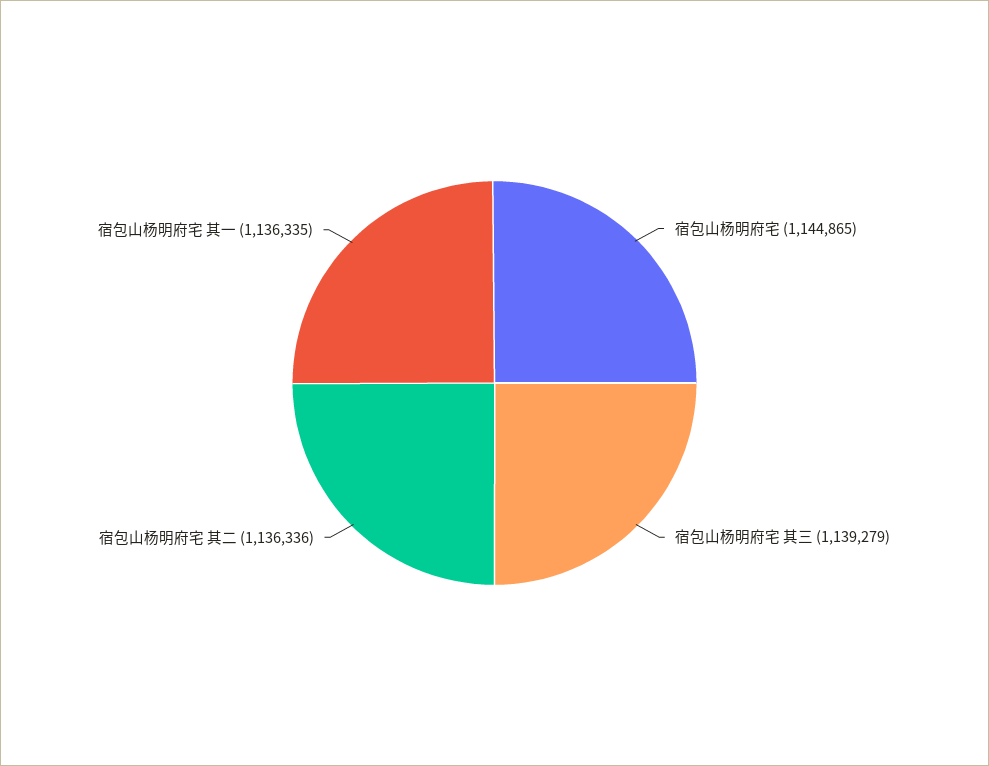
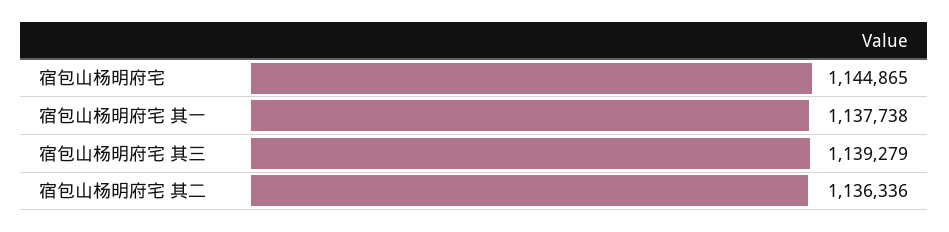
宿包山杨明府宅 其一: 1136335 -> 1137738

